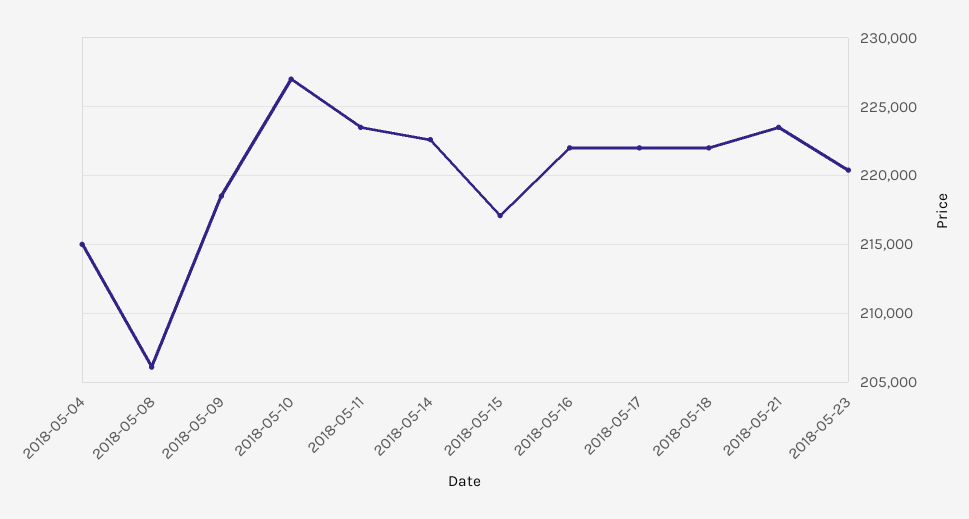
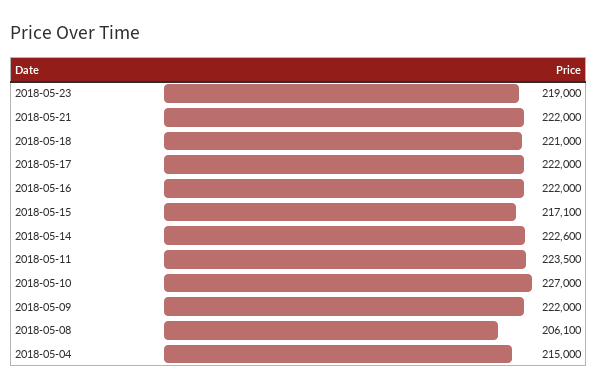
2018-05-09: 218500 -> 222000
2018-05-18: 222000 -> 221000
2018-05-21: 223500 -> 222000
2018-05-23: 220500 -> 219000

